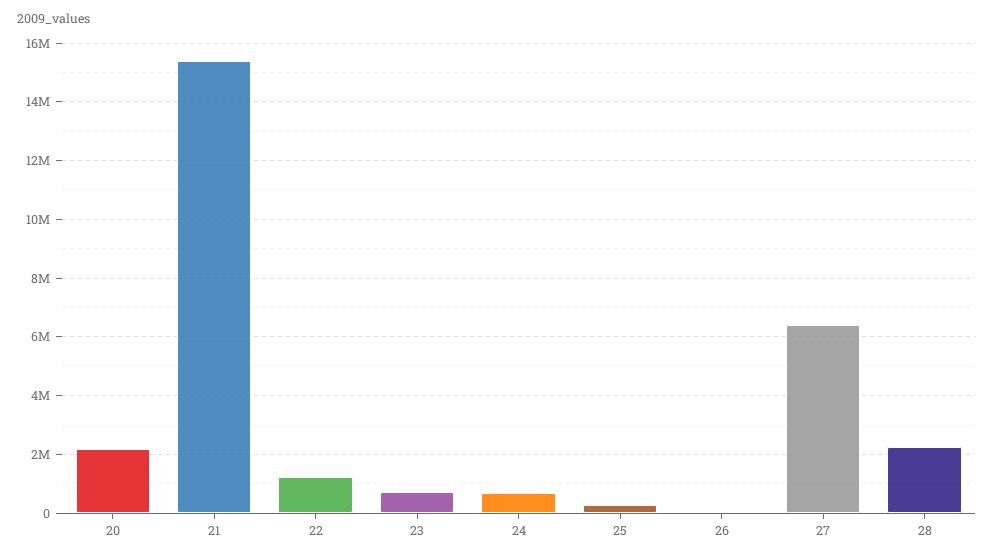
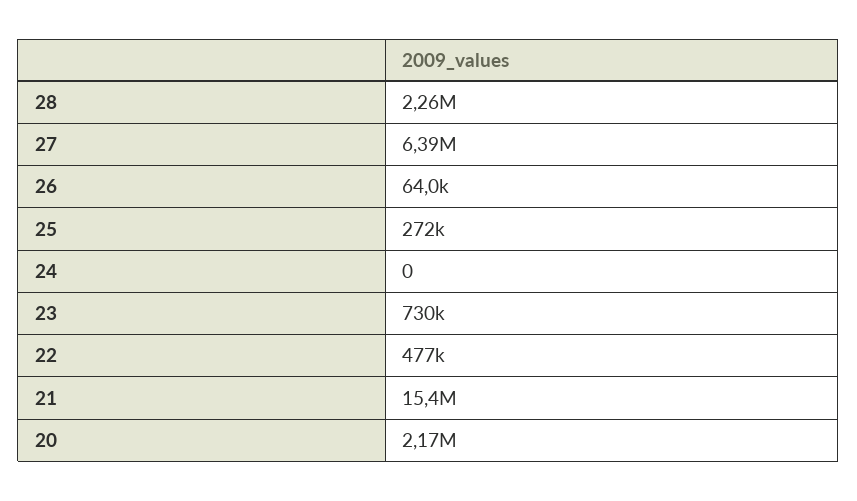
22: 1250000 -> 477000
24: 750000 -> 0

